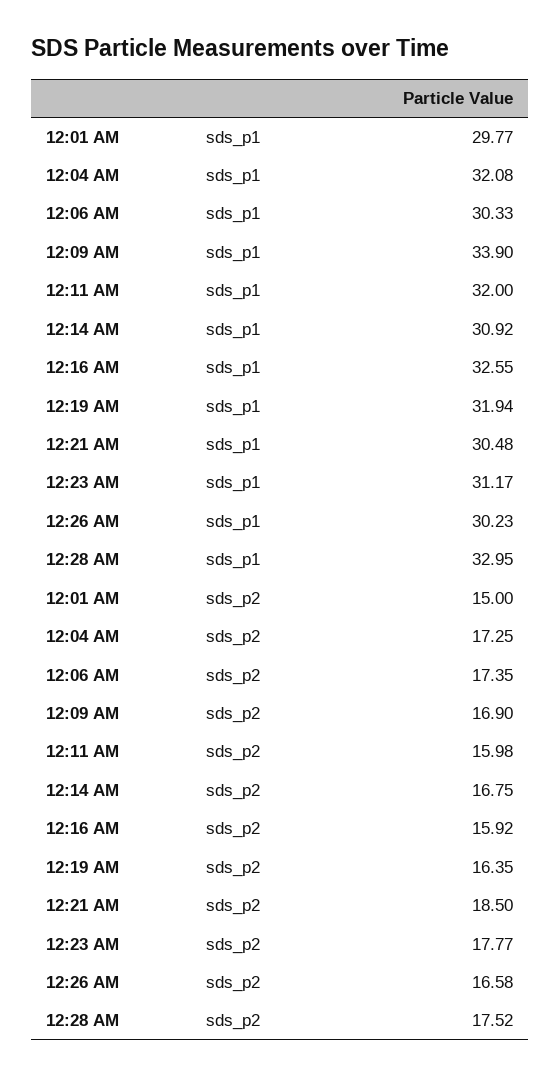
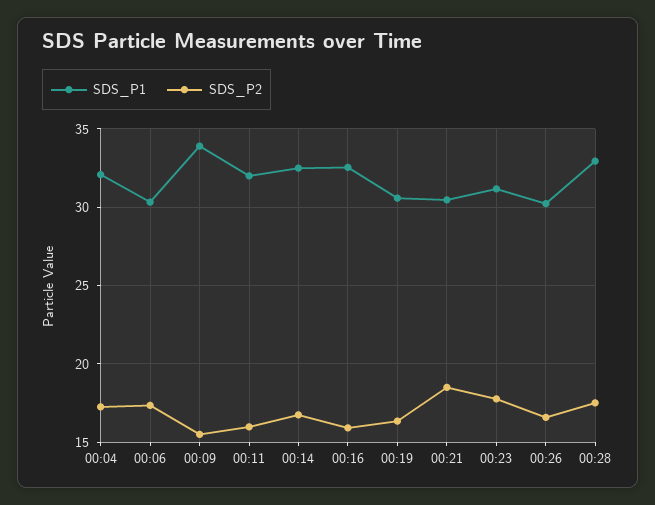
sds_p1, 12:01 AM: 29.77 -> none
sds_p1, 12:14 AM: 30.92 -> 32.5
sds_p1, 12:19 AM: 31.94 -> 30.5
sds_p2, 12:01 AM: 15 -> none
sds_p2, 12:09 AM: 16.9 -> 15.5

